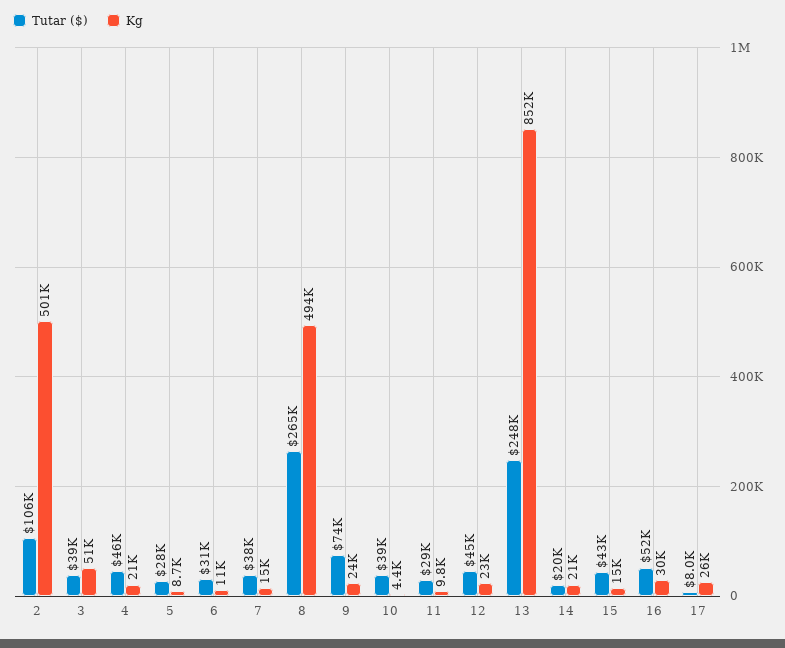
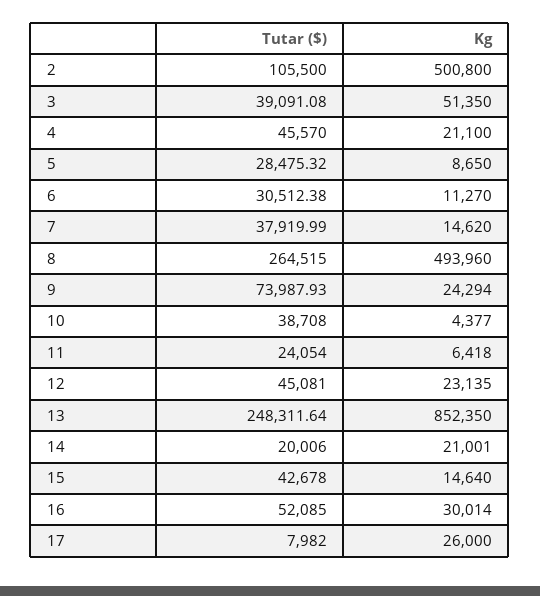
Tutar ($), 11: 29000 -> 24054
Kg, 11: 9800 -> 6418

